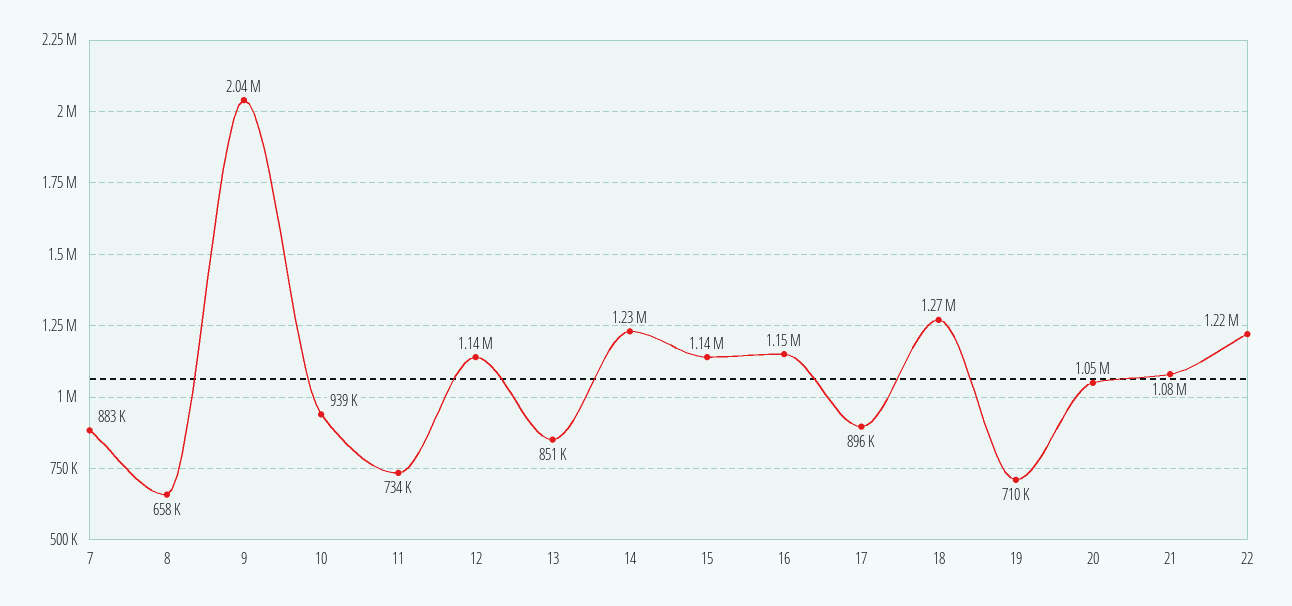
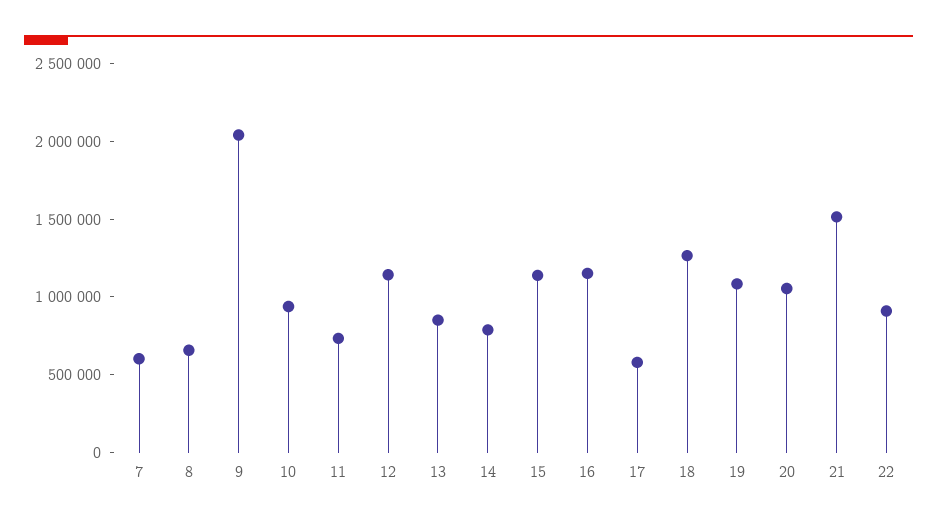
7: 883000 -> 600000
14: 1230000 -> 800000
17: 896000 -> 600000
19: 710000 -> 1100000
21: 1080000 -> 1500000
22: 1220000 -> 900000

